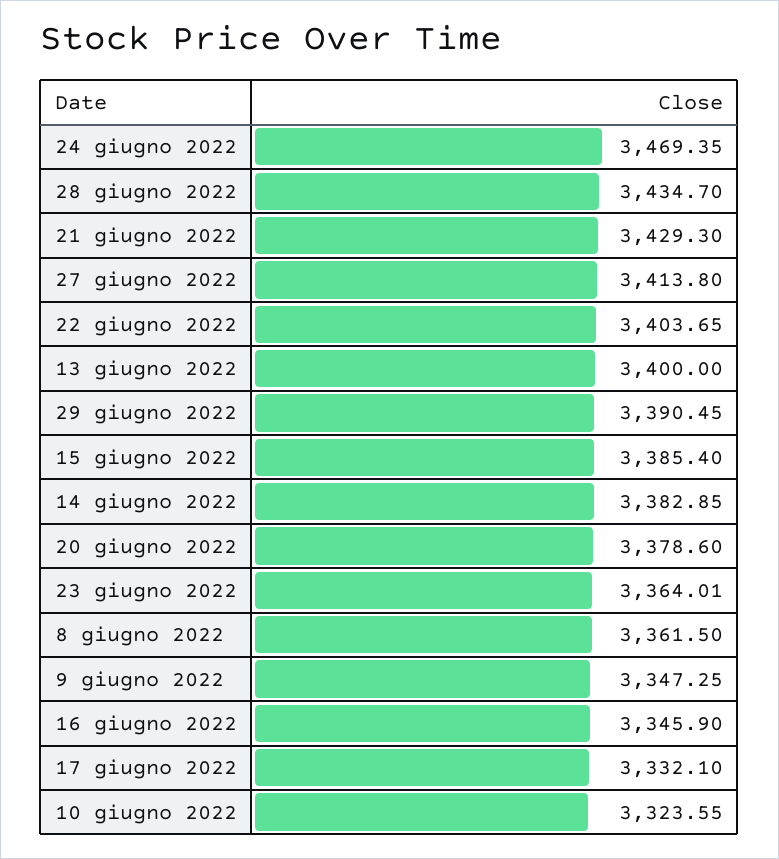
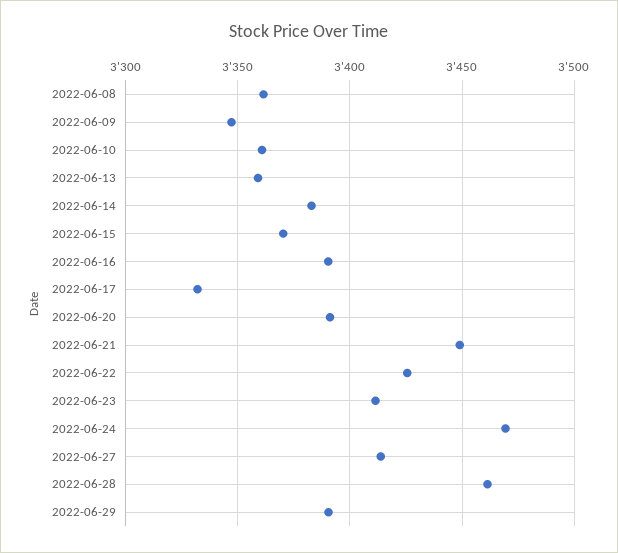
28 giugno 2022: 3434.7 -> 3460
21 giugno 2022: 3429.3 -> 3450
22 giugno 2022: 3403.65 -> 3425
13 giugno 2022: 3400 -> 3360
15 giugno 2022: 3385.4 -> 3370
20 giugno 2022: 3378.6 -> 3390
23 giugno 2022: 3364.01 -> 3410
16 giugno 2022: 3345.9 -> 3390
10 giugno 2022: 3323.55 -> 3360

